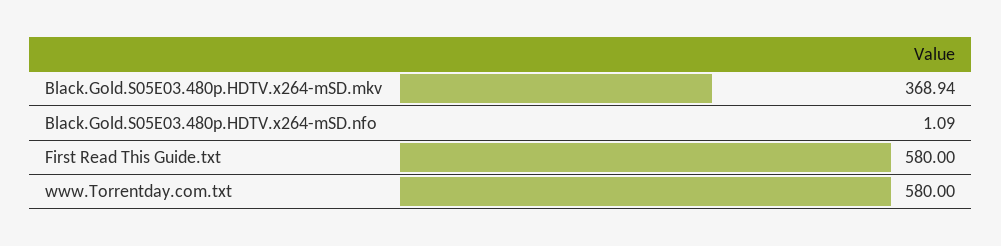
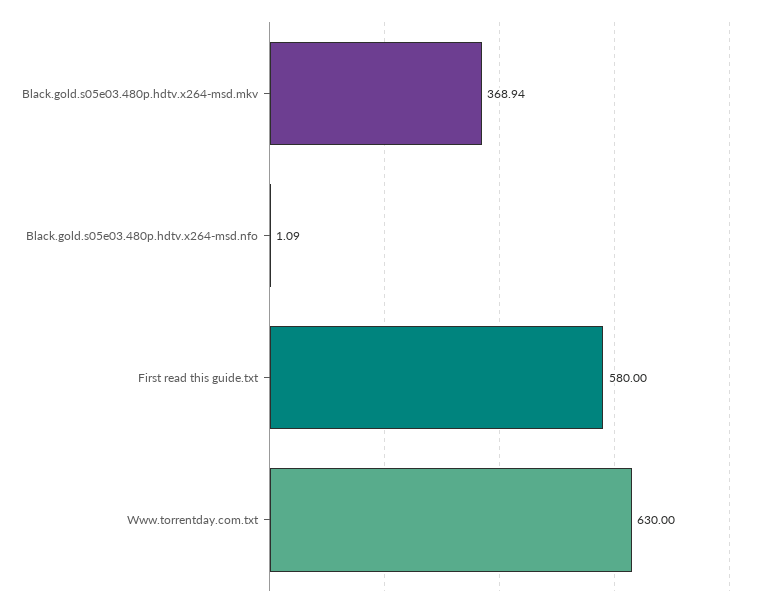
www.Torrentday.com.txt: 580 -> 630

